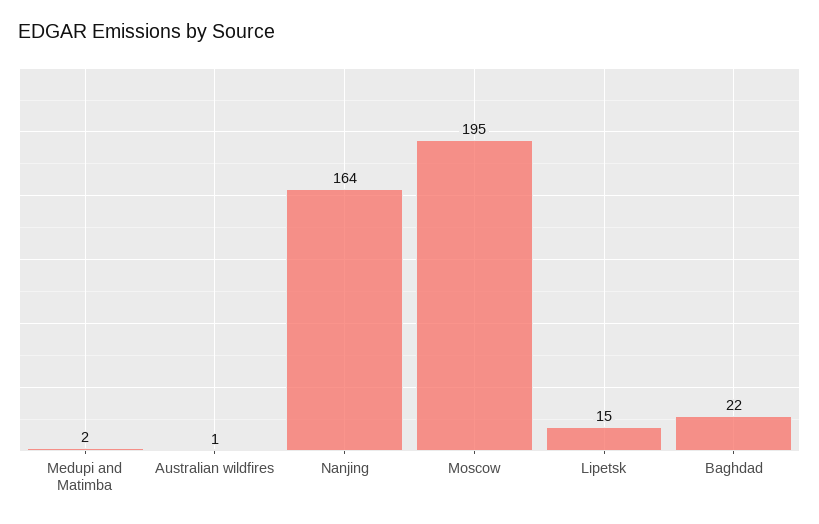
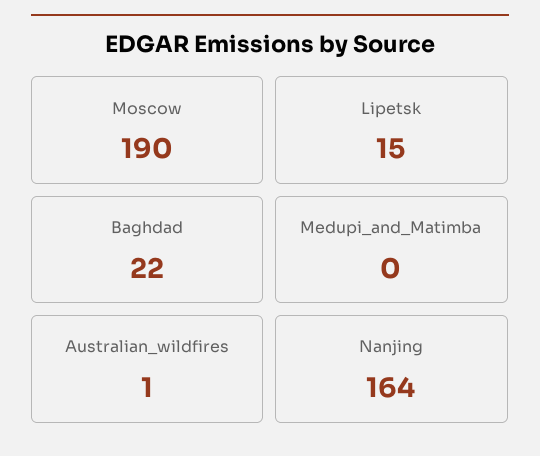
Medupi and Matimba: 2 -> 0
Moscow: 195 -> 190

